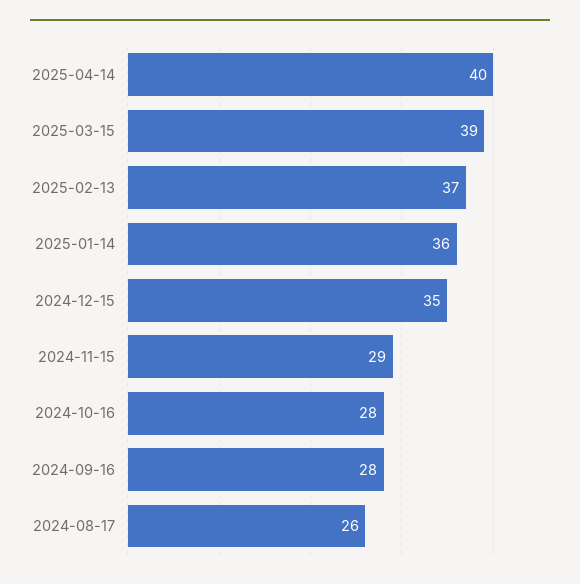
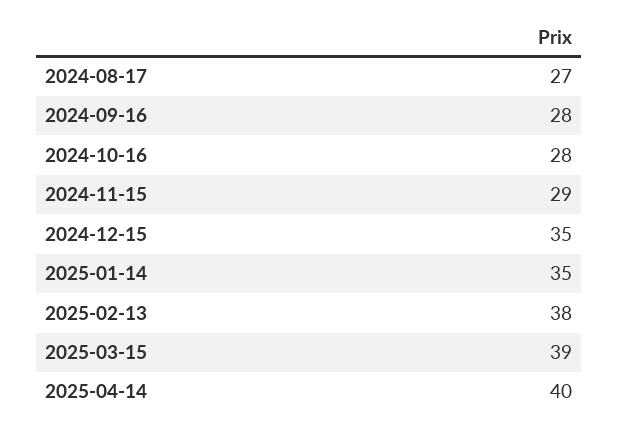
2025-02-13: 37 -> 38
2025-01-14: 36 -> 35
2024-08-17: 26 -> 27

